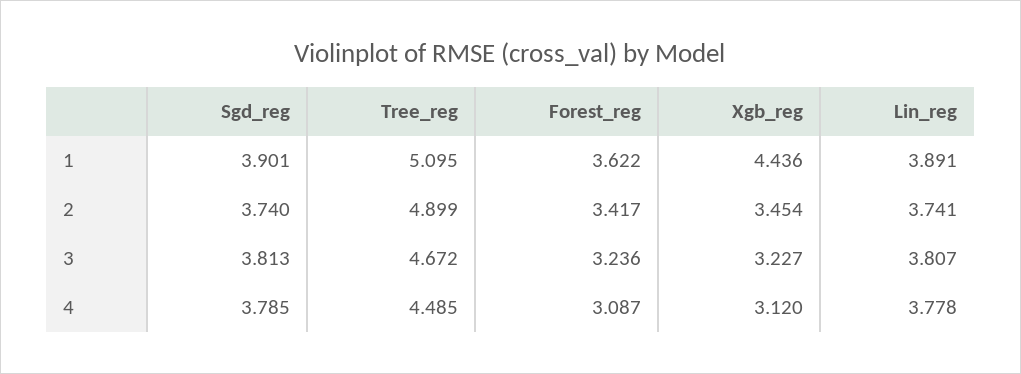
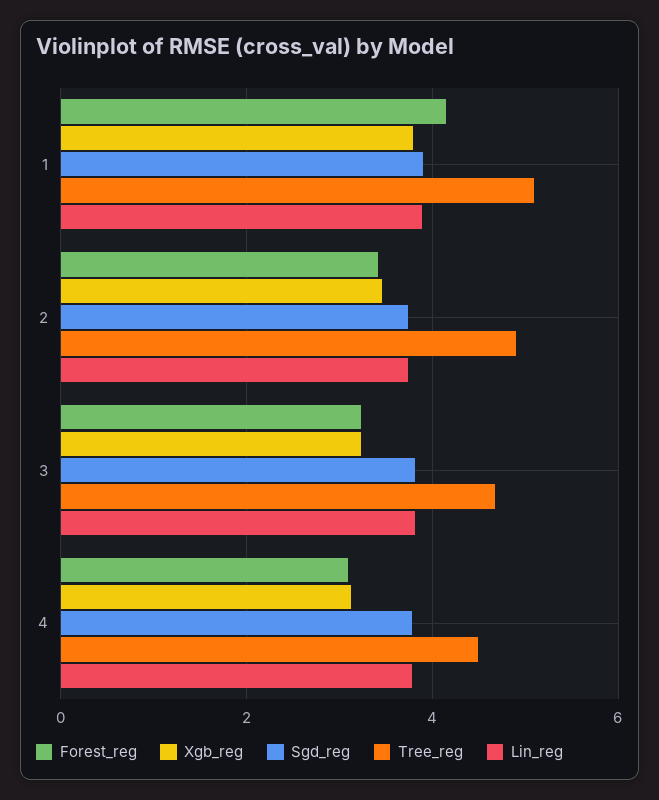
Forest_reg, 1: 3.622 -> 4.2
Xgb_reg, 1: 4.436 -> 3.8

